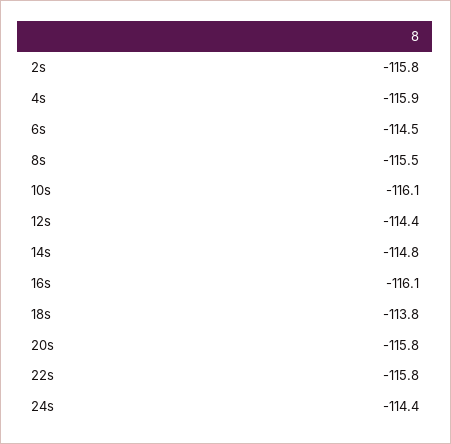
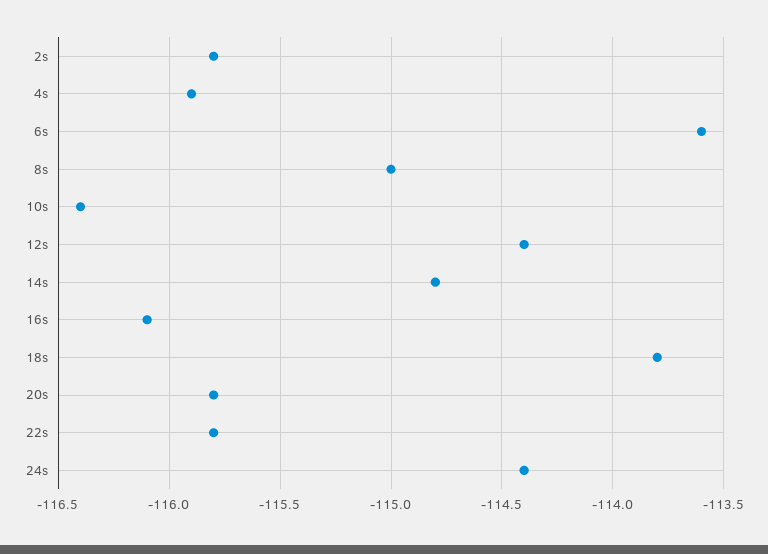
6s: -114.5 -> -113.6
8s: -115.5 -> -115
10s: -116.1 -> -116.4

